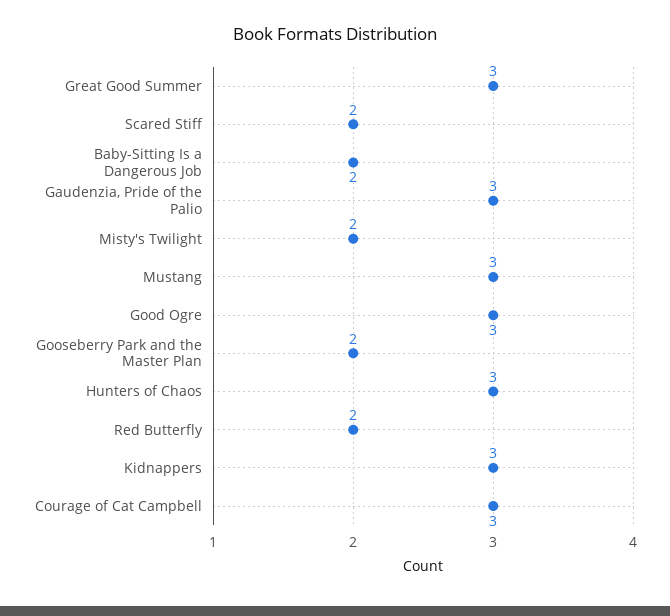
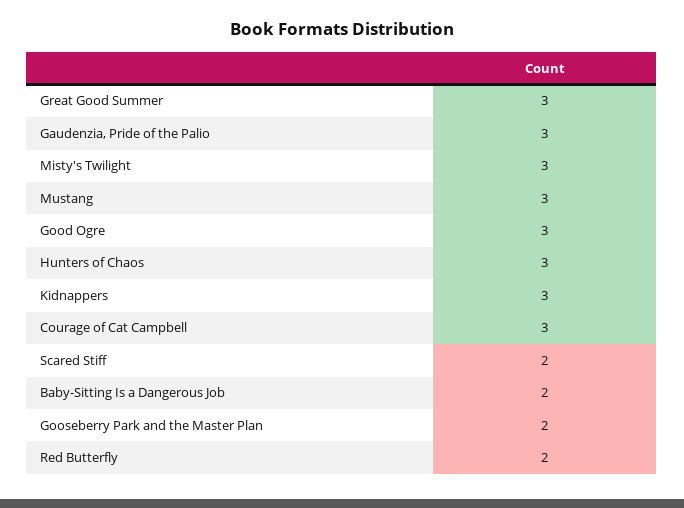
Misty's Twilight: 2 -> 3

